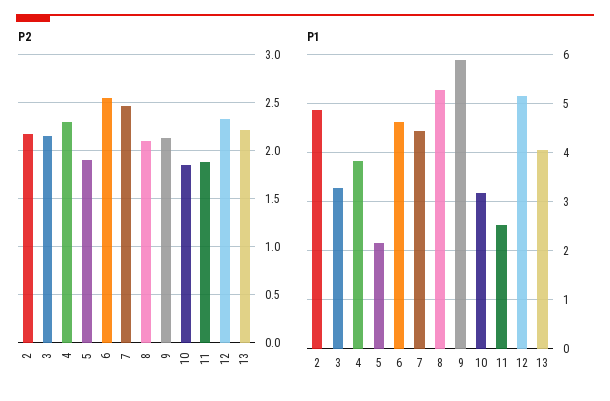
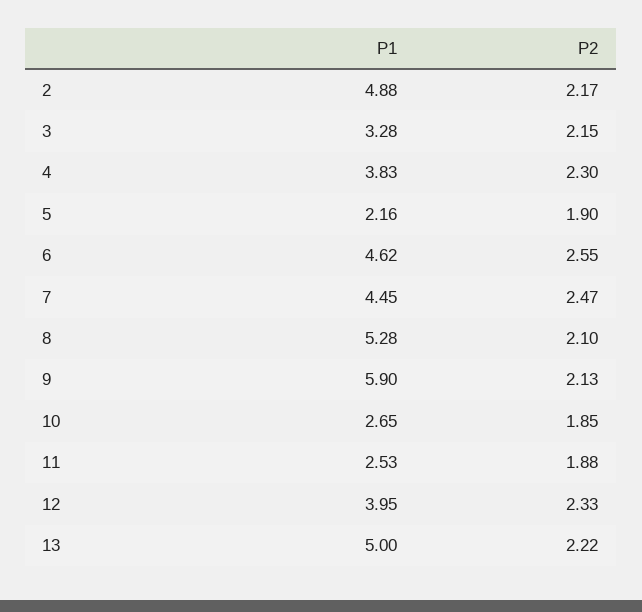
P1, 10: 3.2 -> 2.65
P1, 12: 5.2 -> 3.95
P1, 13: 4 -> 5

